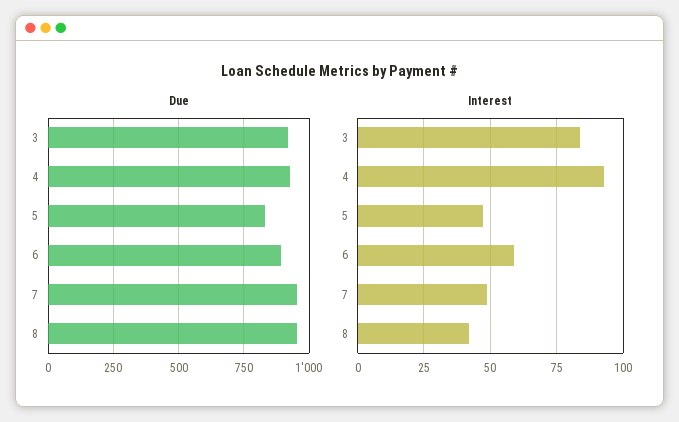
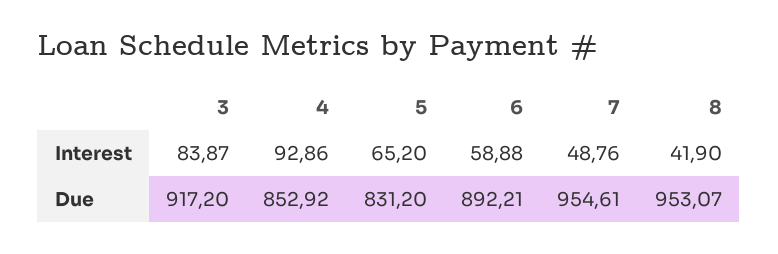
Due, 4: 925 -> 852.92
Interest, 5: 47.5 -> 65.2

